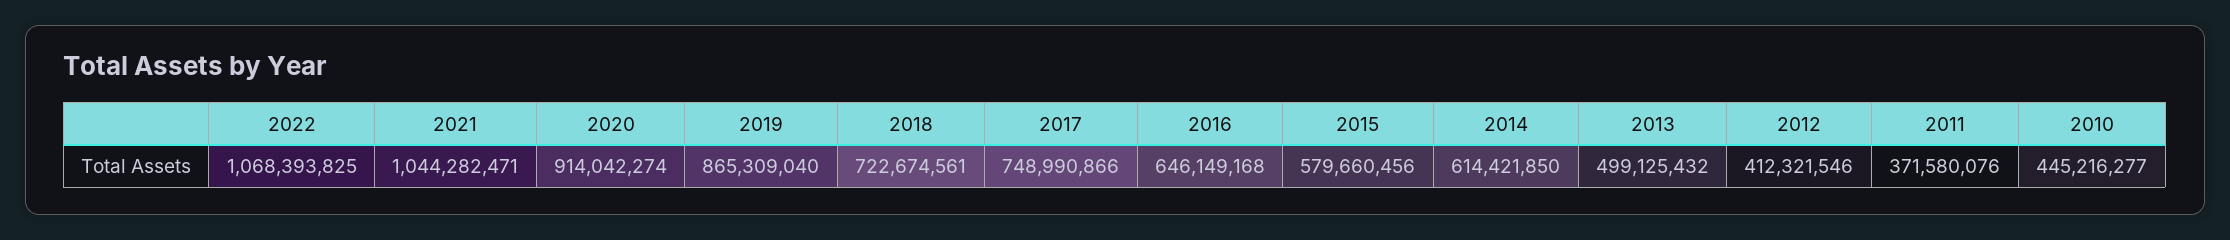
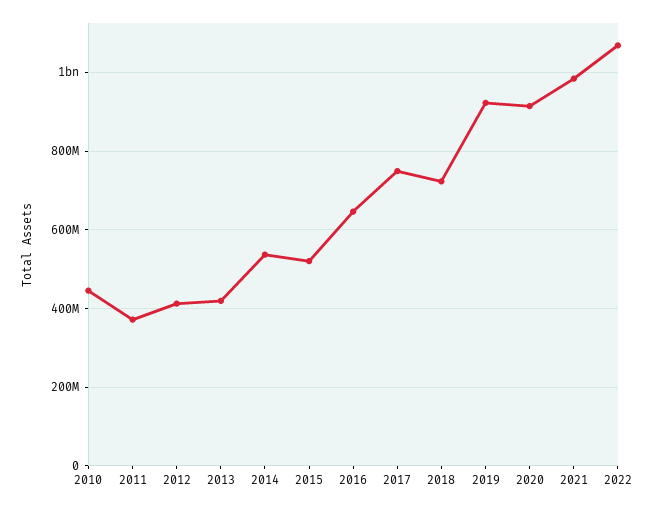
2021: 1044282471 -> 980000000
2019: 865309040 -> 920000000
2015: 579660456 -> 520000000
2014: 614421850 -> 540000000
2013: 499125432 -> 420000000

